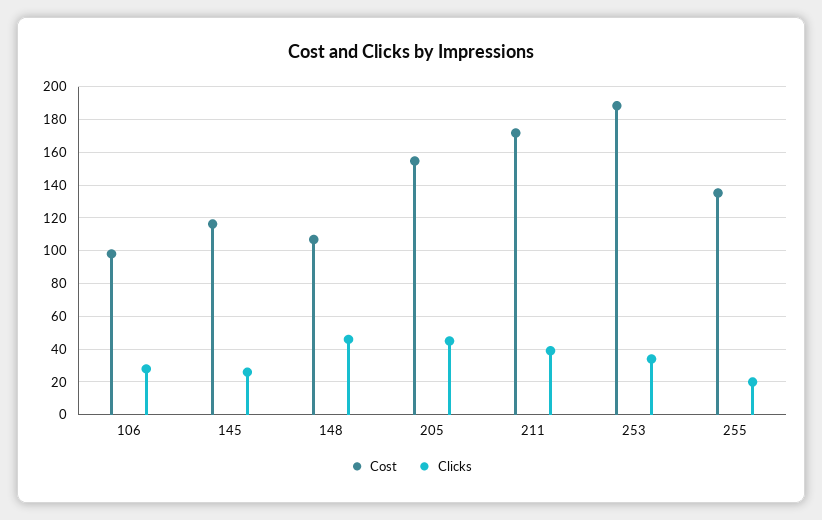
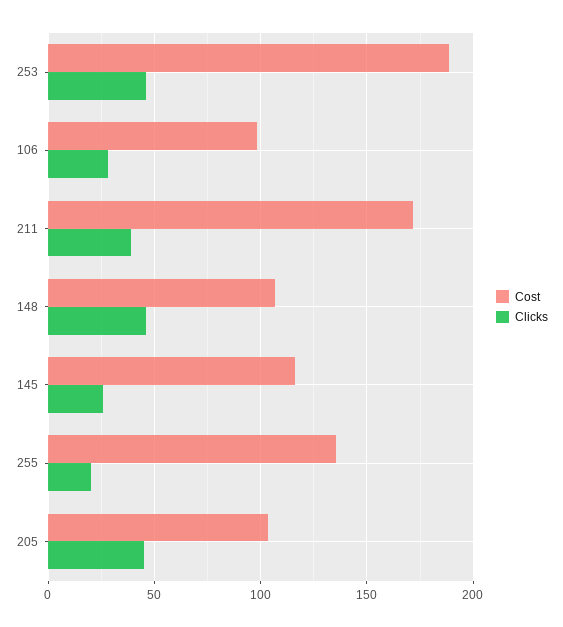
Cost, 205: 155 -> 105
Clicks, 253: 35 -> 45

